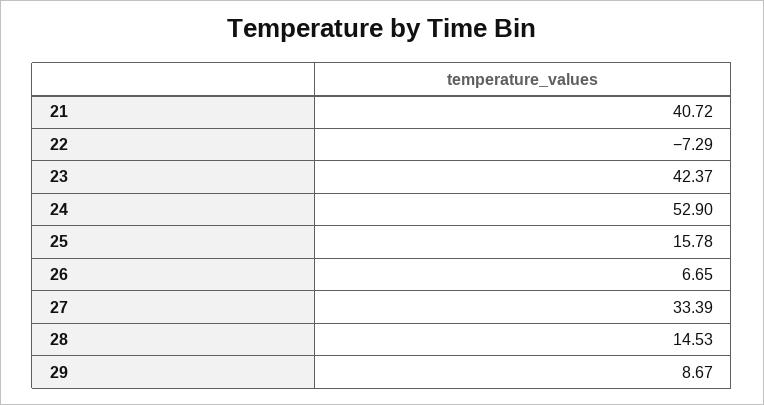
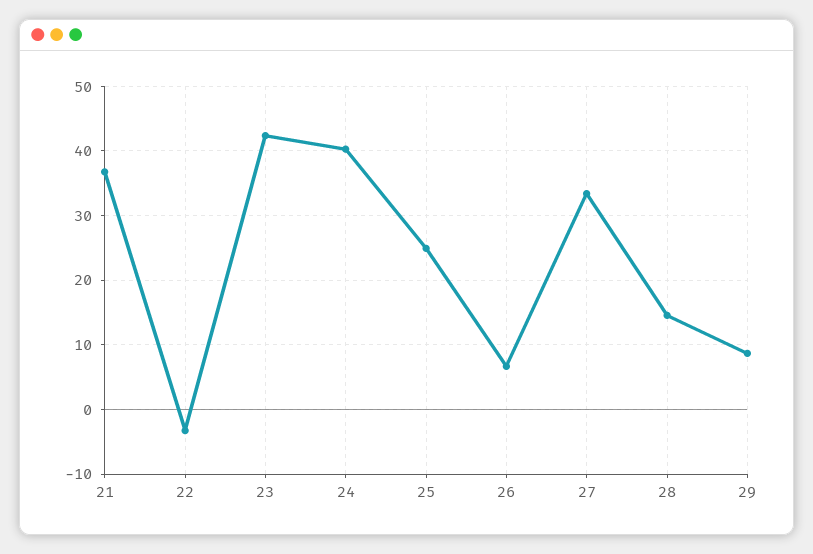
21: 40.72 -> 37
22: -7.29 -> -3
24: 52.9 -> 40
25: 15.78 -> 25

